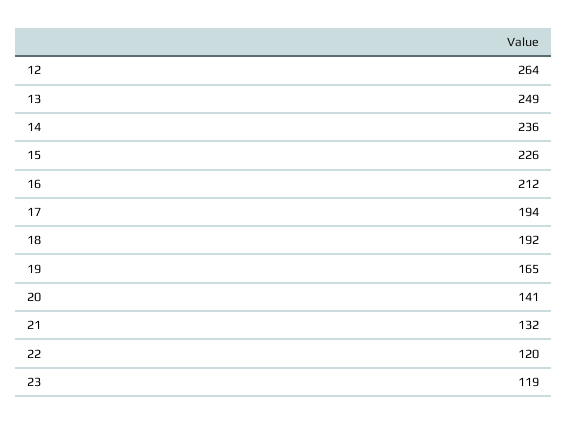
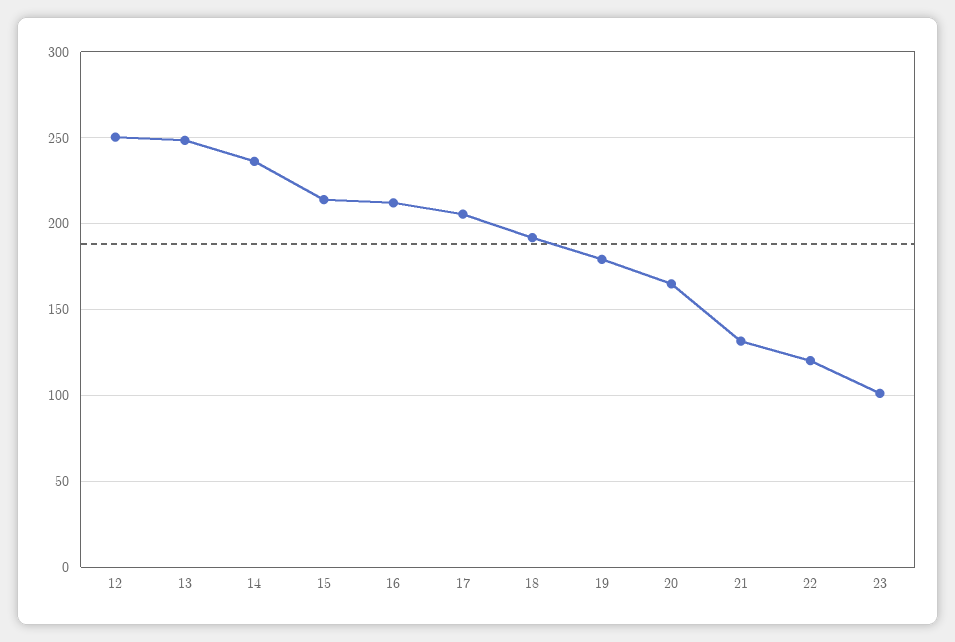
12: 264 -> 250
15: 226 -> 215
17: 194 -> 205
19: 165 -> 180
20: 141 -> 165
23: 119 -> 100

